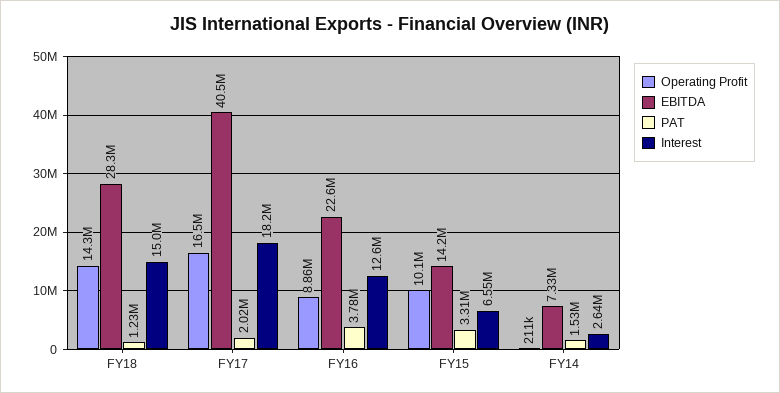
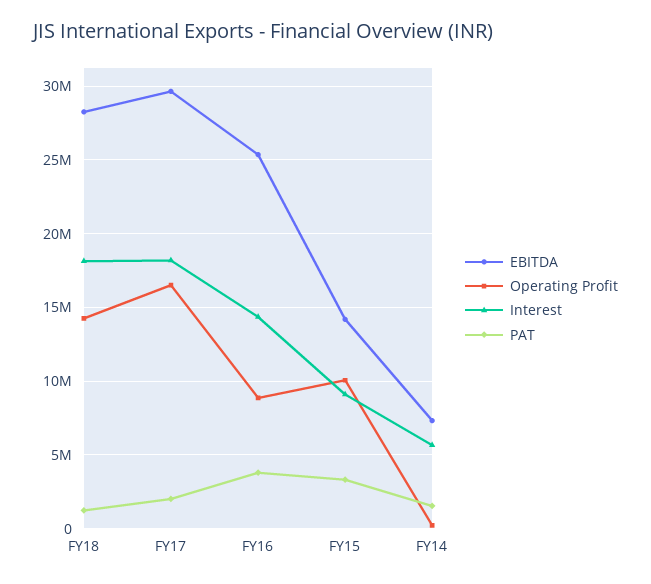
Interest, FY18: 15000000 -> 18000000
EBITDA, FY17: 40500000 -> 29500000
EBITDA, FY16: 22600000 -> 25500000
Interest, FY16: 12600000 -> 14500000
Interest, FY15: 6550000 -> 9000000
Interest, FY14: 2640000 -> 5500000

